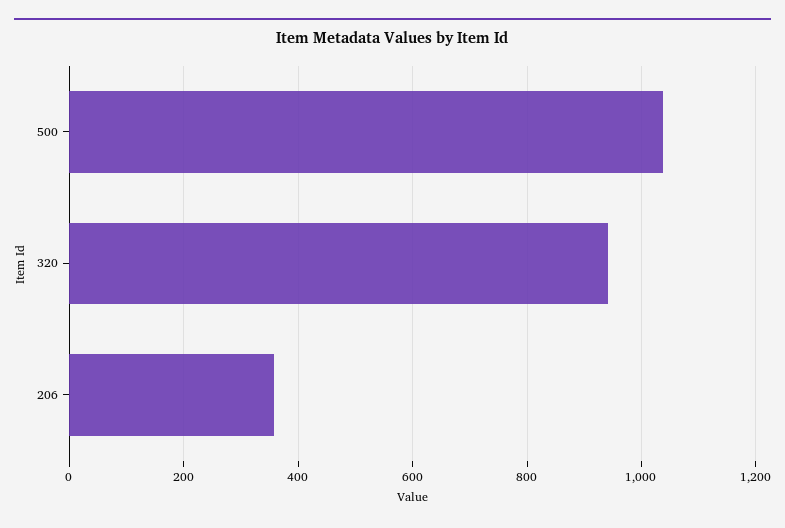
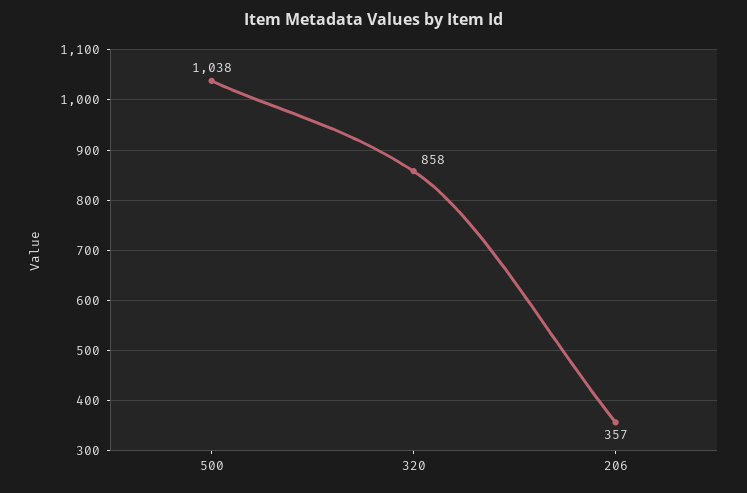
320: 940 -> 858

